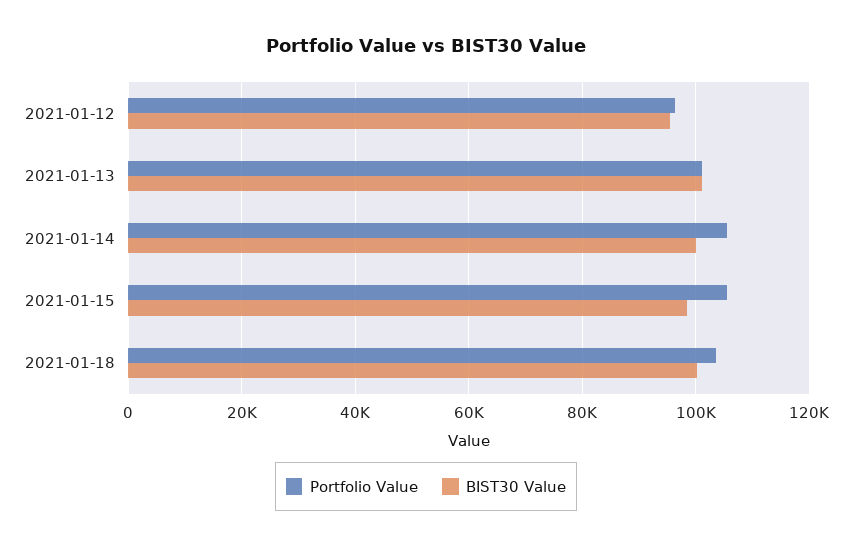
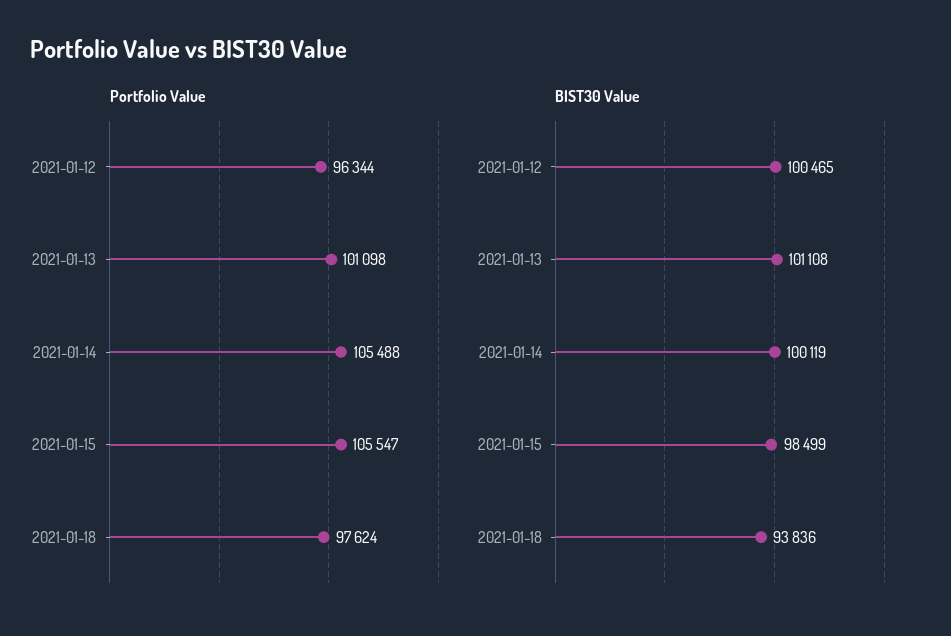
BIST30 Value, 2021-01-12: 96000 -> 100465
Portfolio Value, 2021-01-18: 104000 -> 97624
BIST30 Value, 2021-01-18: 100000 -> 93836

